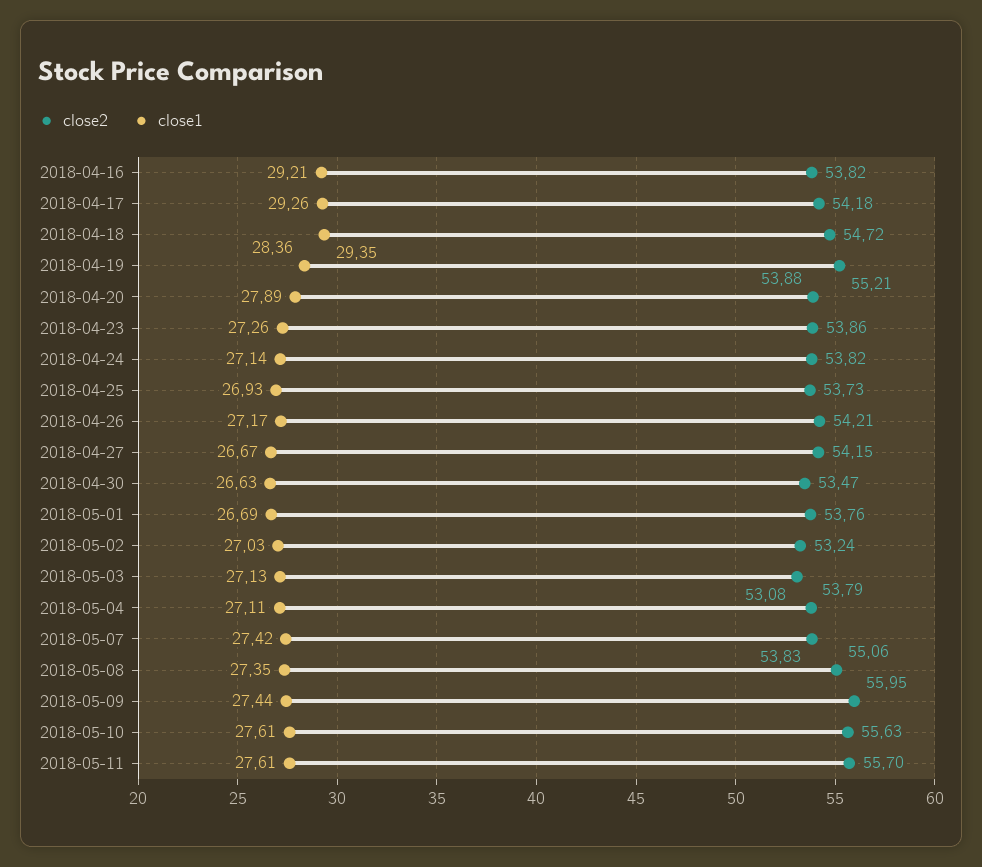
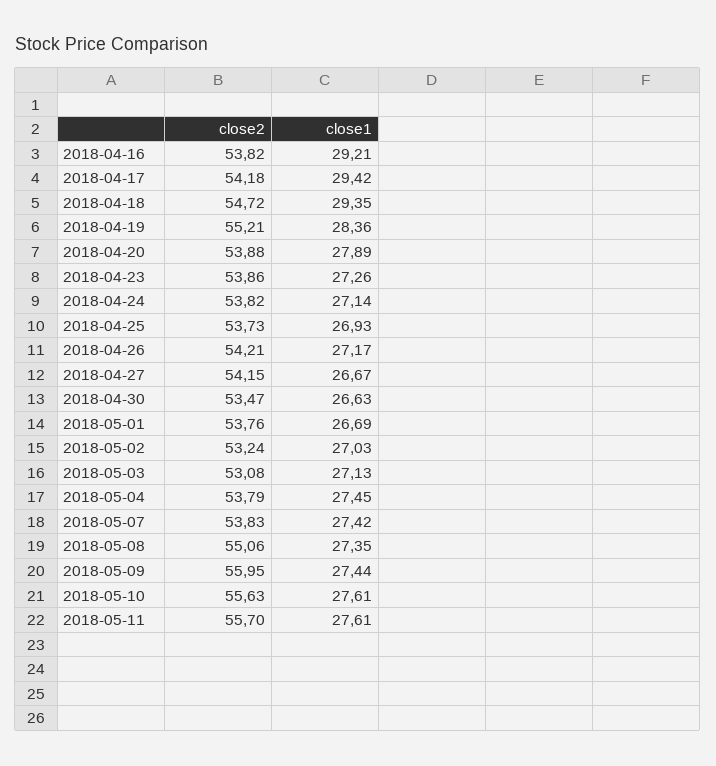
close1, 2018-04-17: 29.26 -> 29.42
close1, 2018-05-04: 27.11 -> 27.45

